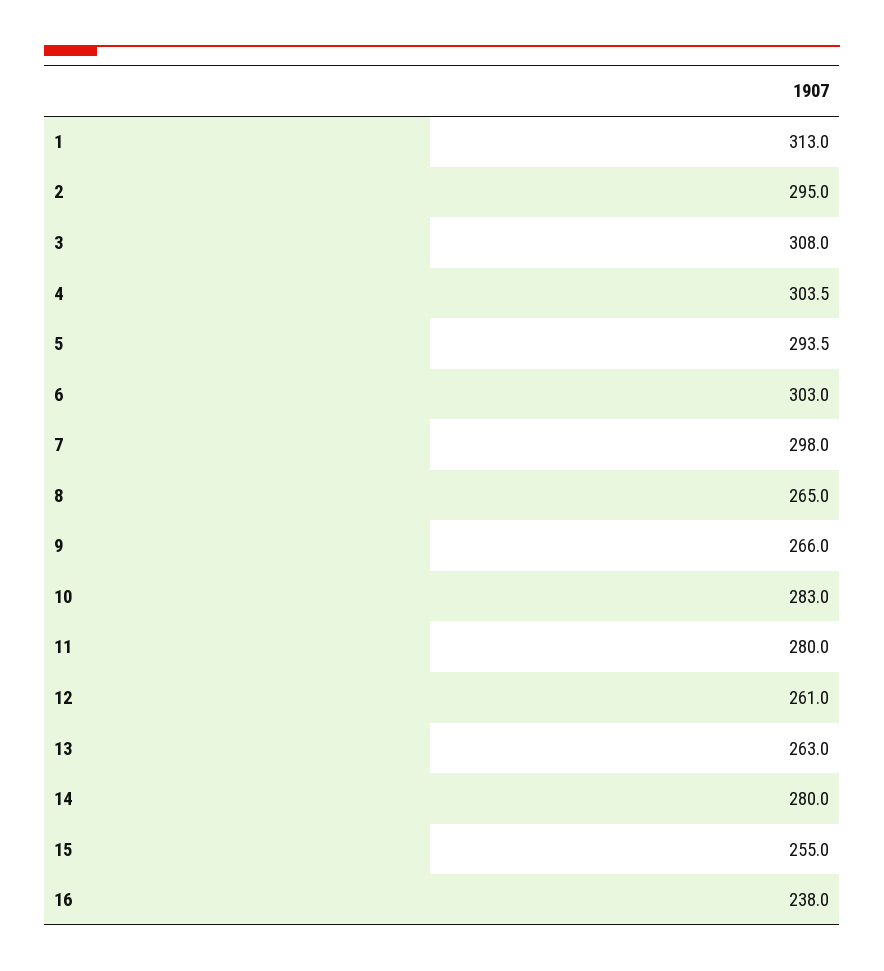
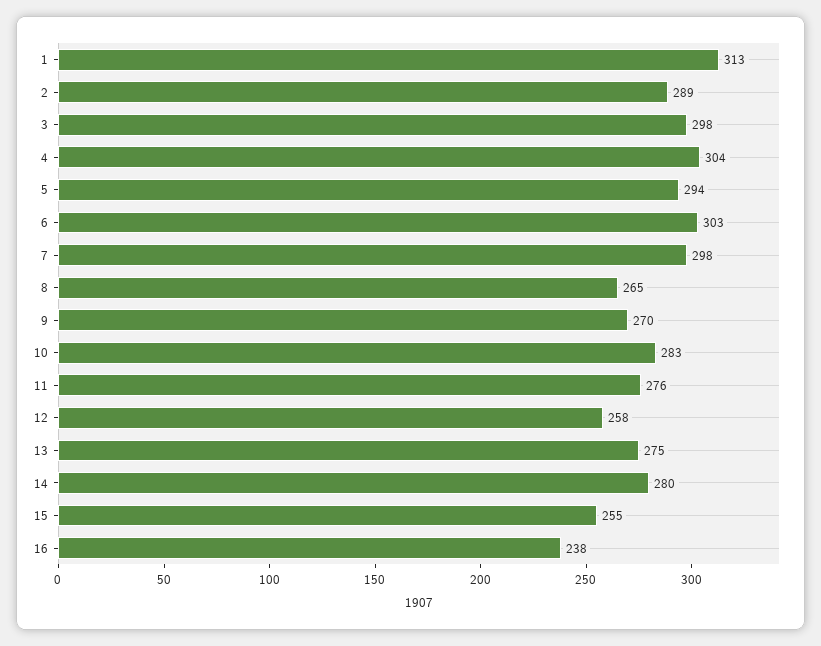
2: 295 -> 289
3: 308 -> 298
9: 266 -> 270
11: 280 -> 276
12: 261 -> 258
13: 263 -> 275

